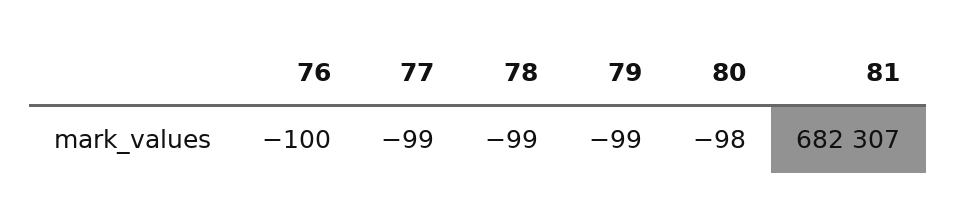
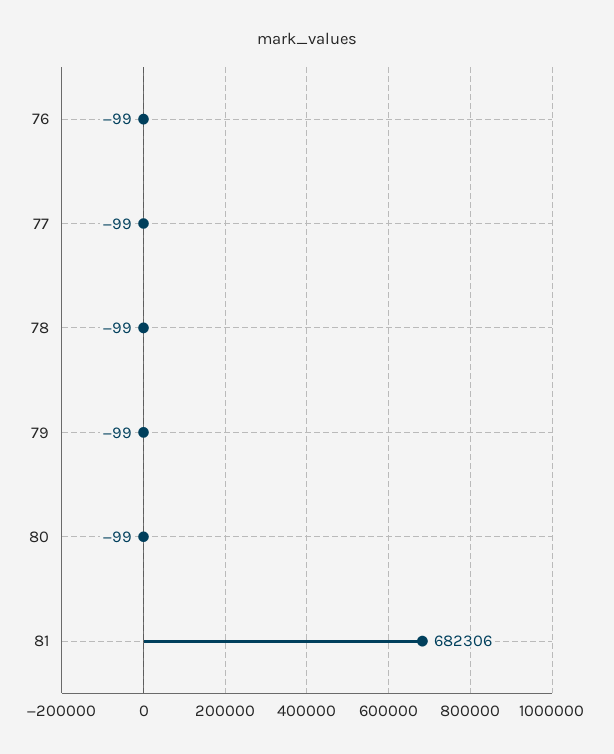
76: -100 -> -99
80: -98 -> -99
81: 682307 -> 682306

